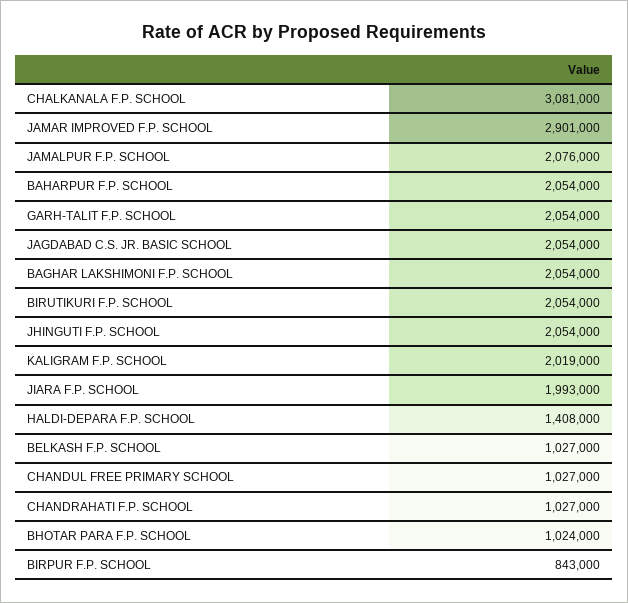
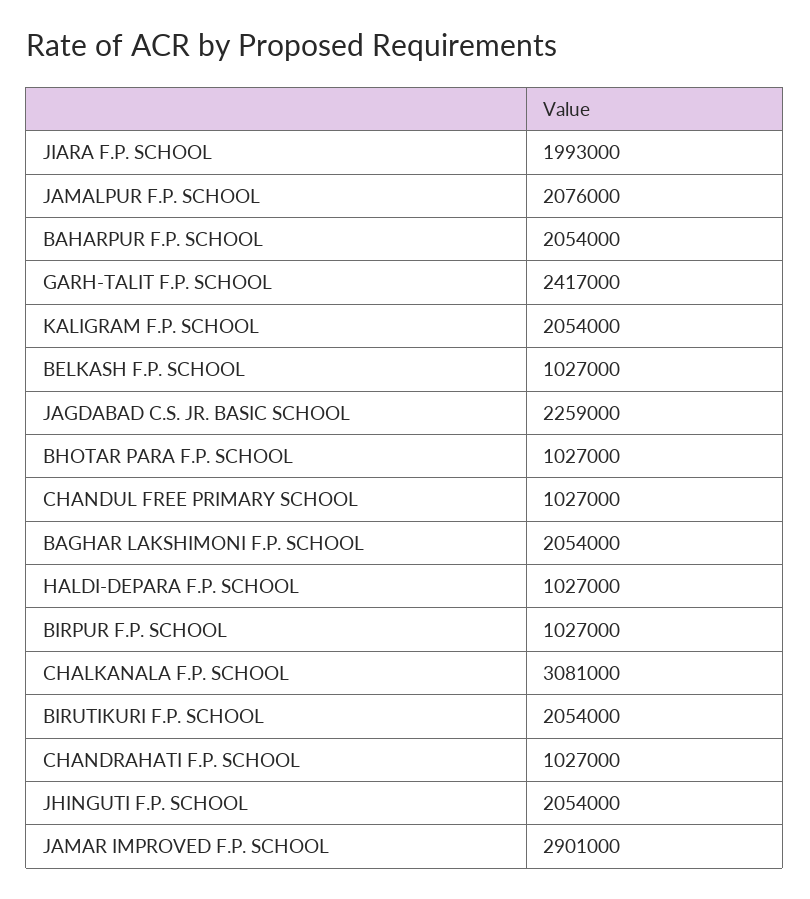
GARH-TALIT F.P. SCHOOL: 2054000 -> 2417000
JAGDABAD C.S. JR. BASIC SCHOOL: 2054000 -> 2259000
KALIGRAM F.P. SCHOOL: 2019000 -> 2054000
HALDI-DEPARA F.P. SCHOOL: 1408000 -> 1027000
BHOTAR PARA F.P. SCHOOL: 1024000 -> 1027000
BIRPUR F.P. SCHOOL: 843000 -> 1027000

